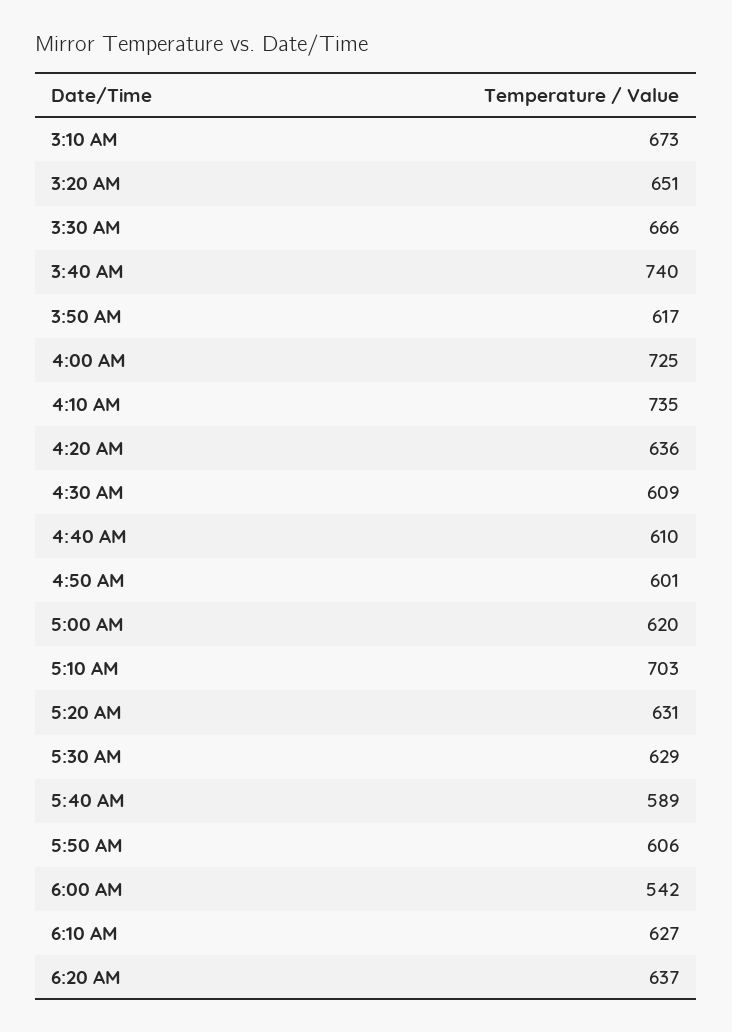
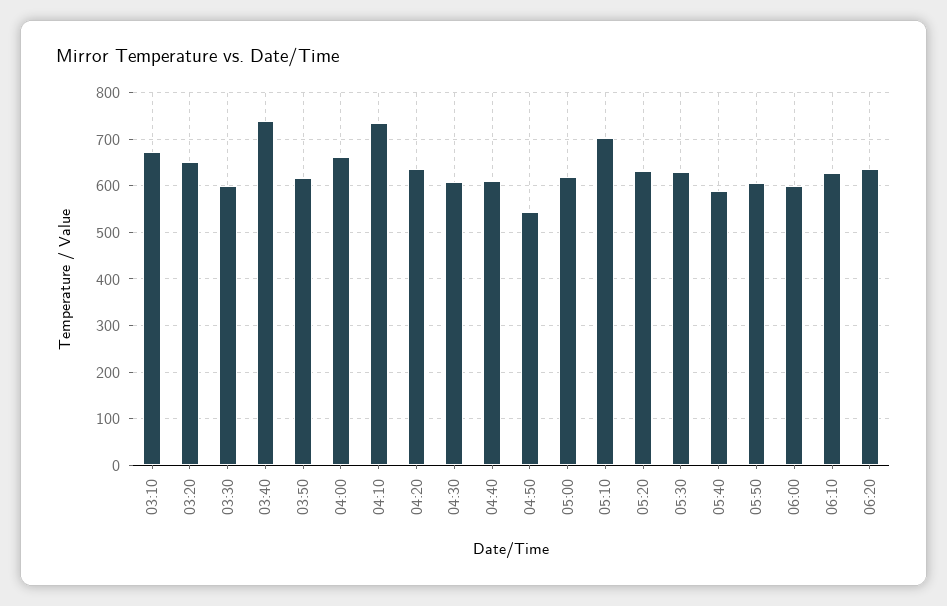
3:30 AM: 666 -> 600
4:00 AM: 725 -> 660
4:50 AM: 601 -> 540
6:00 AM: 542 -> 600

